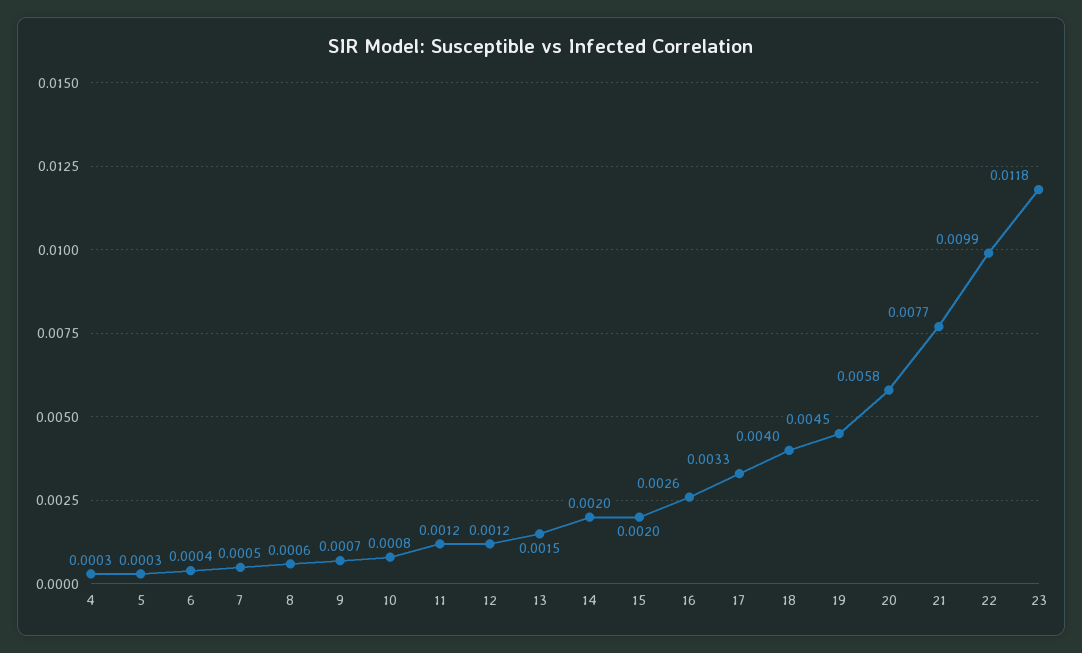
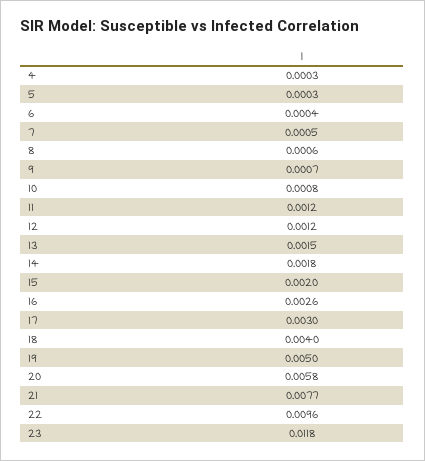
14: 0.002 -> 0.0018
17: 0.0033 -> 0.003
19: 0.0045 -> 0.005
22: 0.0099 -> 0.0096

